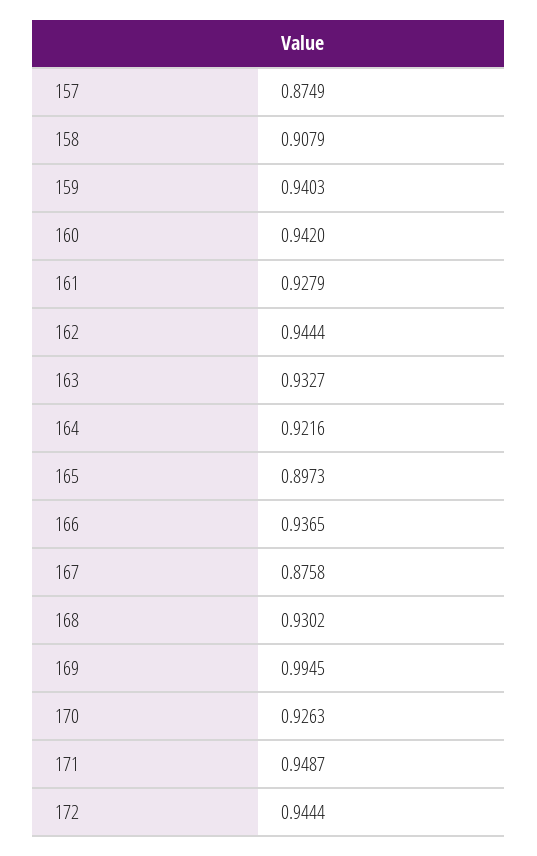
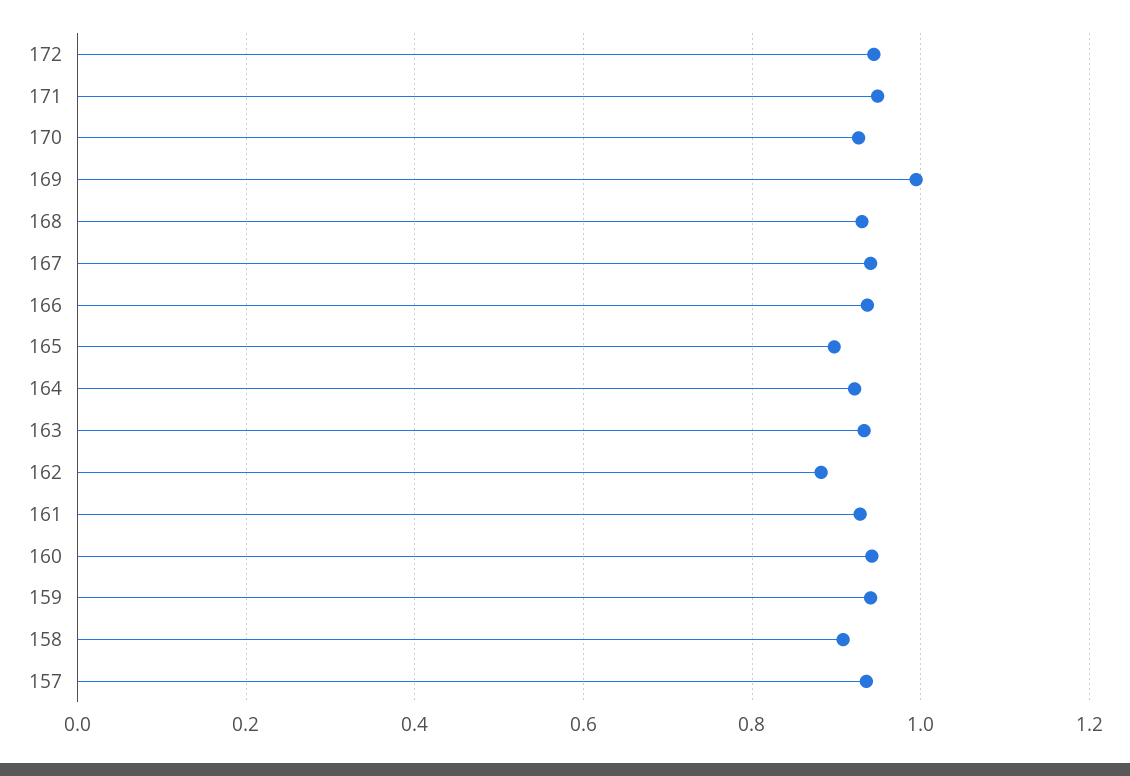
157: 0.8749 -> 0.94
162: 0.9444 -> 0.88
167: 0.8758 -> 0.94

